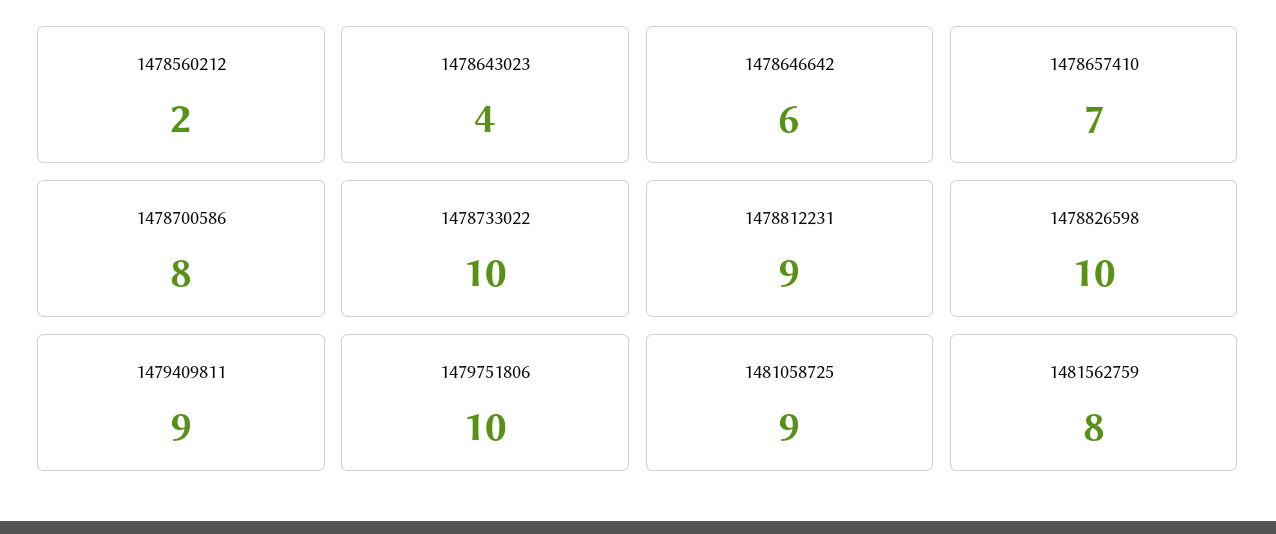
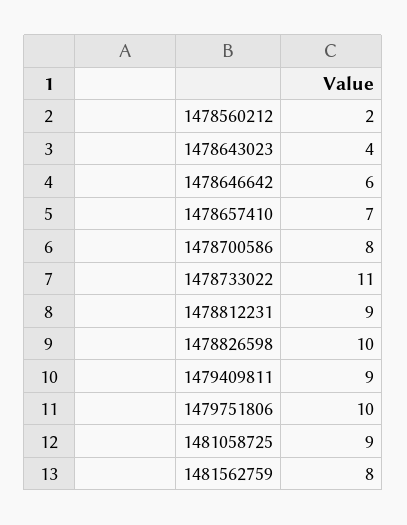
1478733022: 10 -> 11

